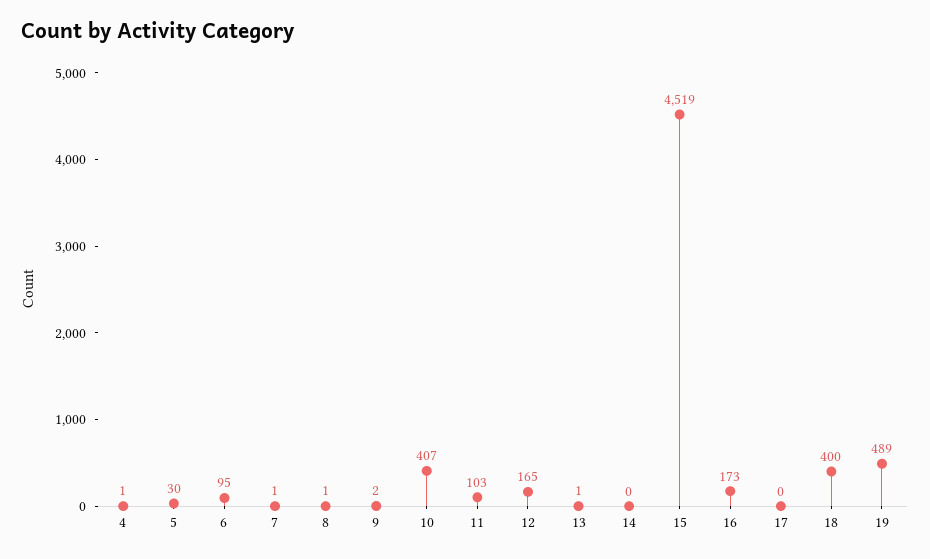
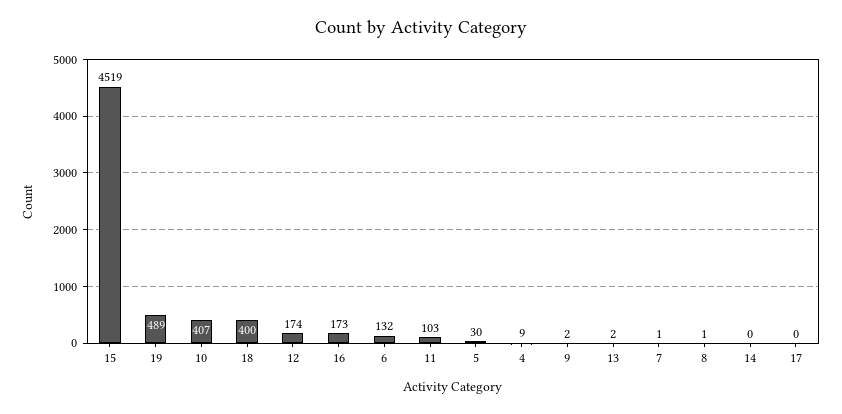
4: 1 -> 9
6: 95 -> 132
12: 165 -> 174
13: 1 -> 2

